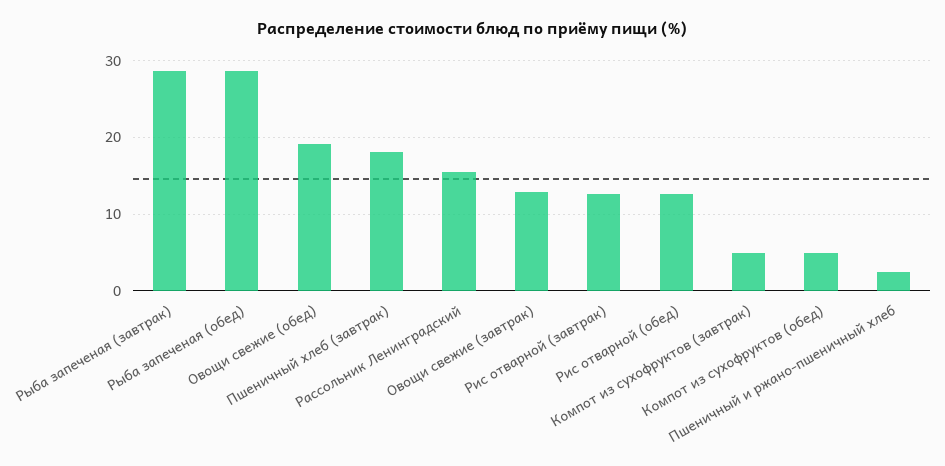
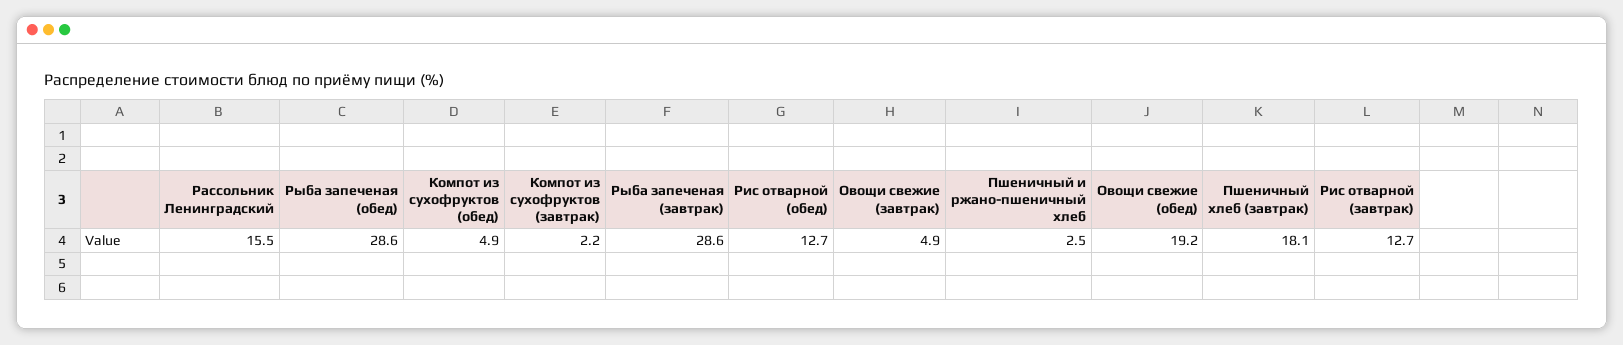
Овощи свежие (завтрак): 13 -> 4.9
Компот из сухофруктов (завтрак): 5 -> 2.2

